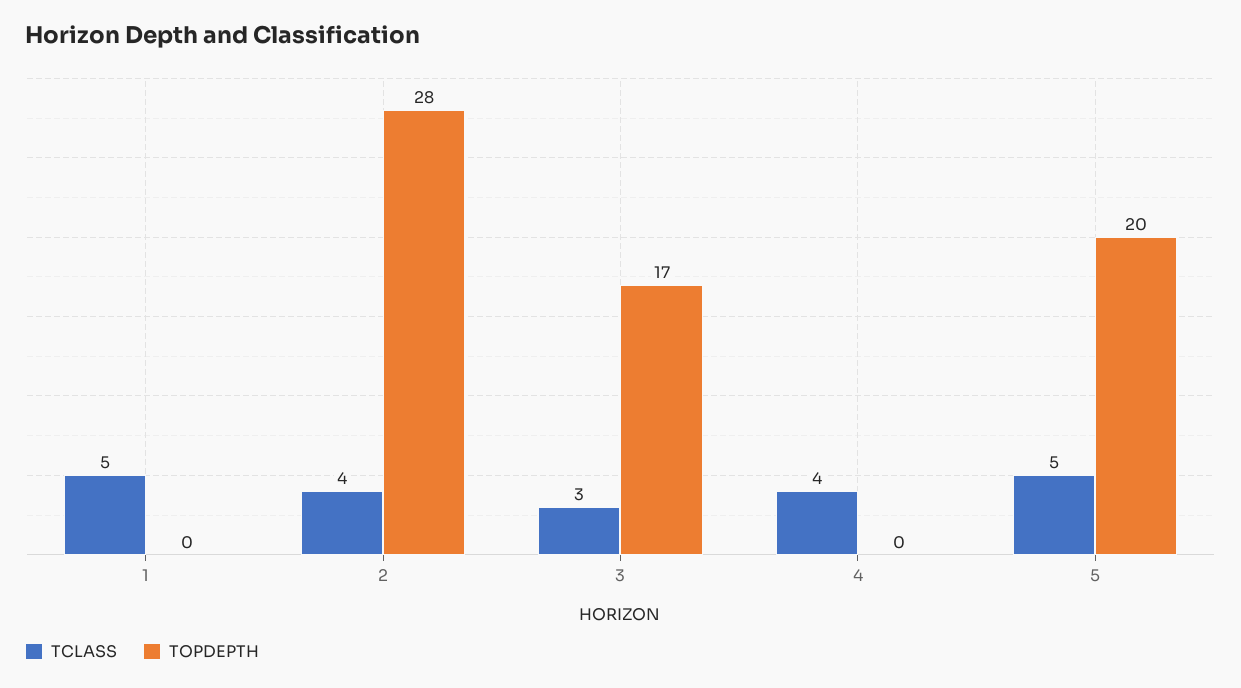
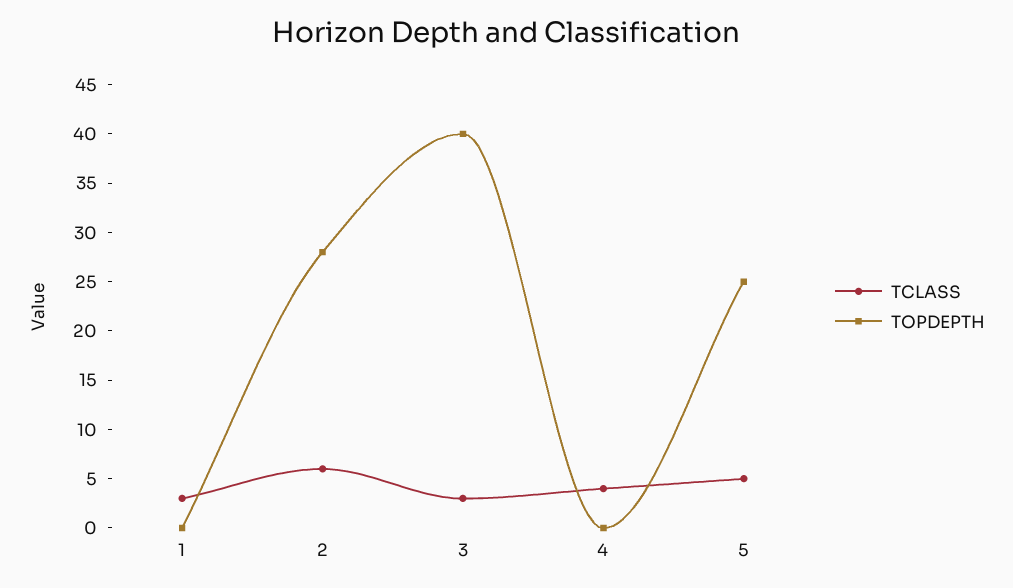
TCLASS, 1: 5 -> 3
TCLASS, 2: 4 -> 6
TOPDEPTH, 3: 17 -> 40
TOPDEPTH, 5: 20 -> 25

